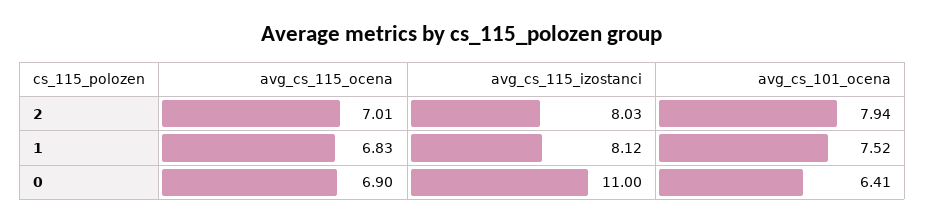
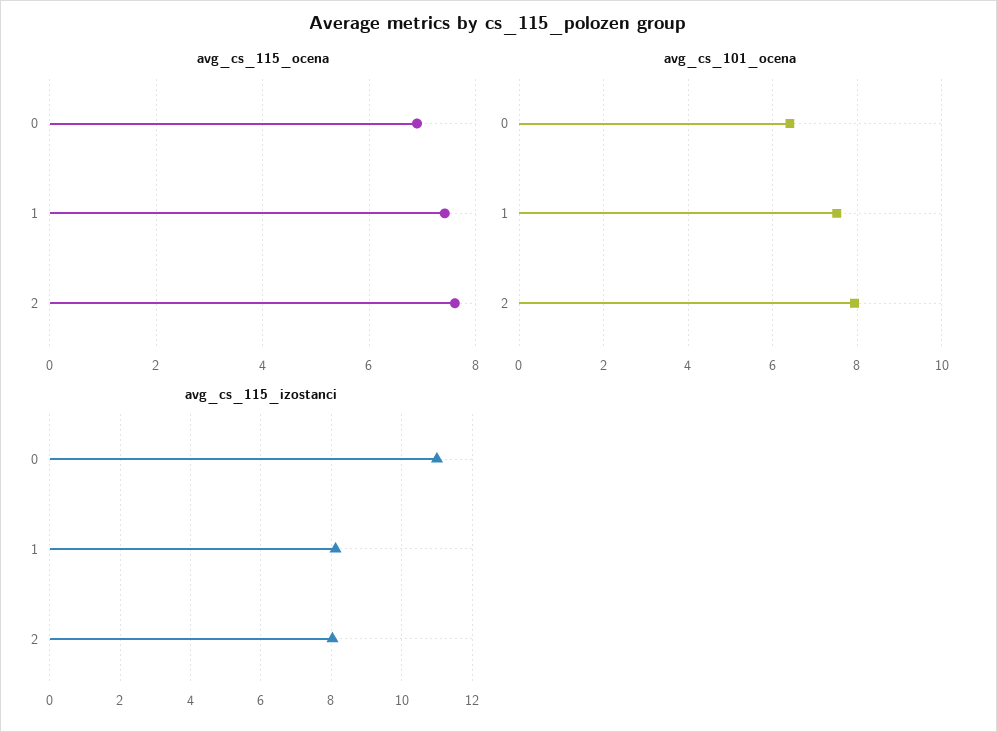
avg_cs_115_ocena, 2: 7.01 -> 7.6
avg_cs_115_ocena, 1: 6.83 -> 7.4

